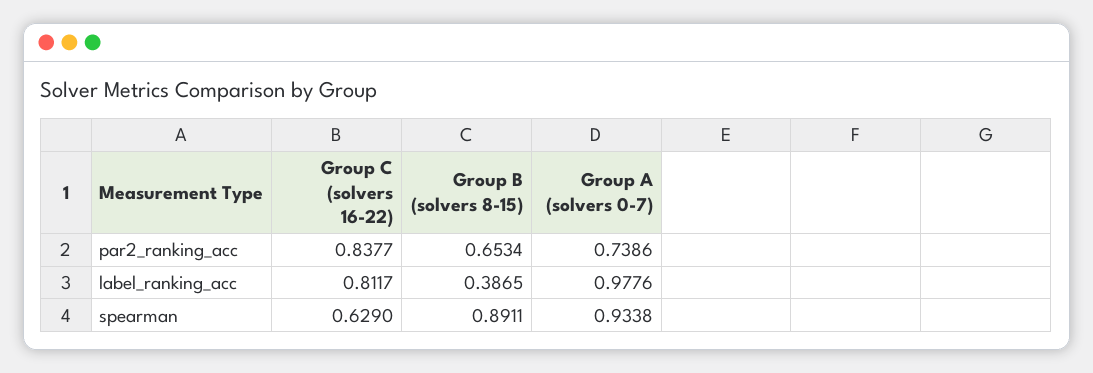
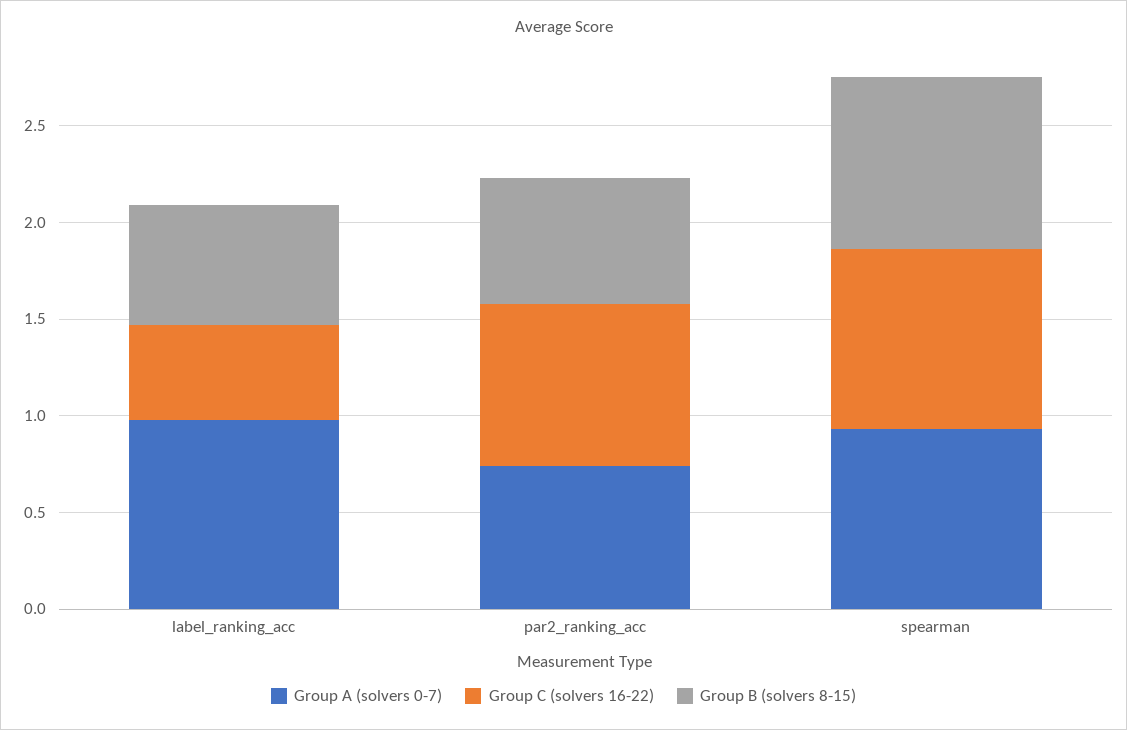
Group C (solvers 16-22), label_ranking_acc: 0.8117 -> 0.5
Group B (solvers 8-15), label_ranking_acc: 0.3865 -> 0.6
Group C (solvers 16-22), spearman: 0.629 -> 0.9

